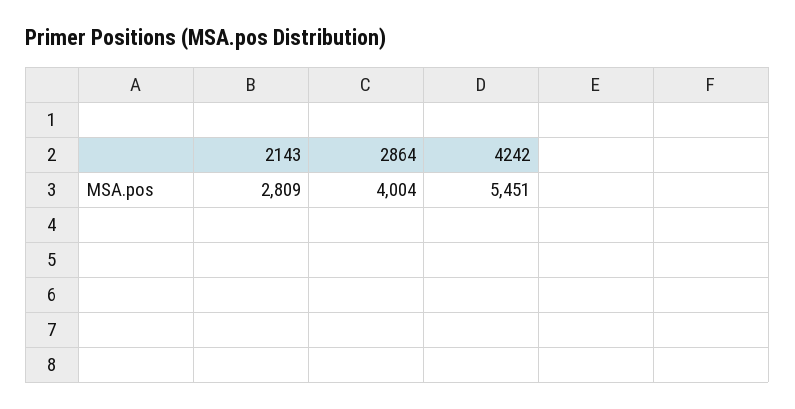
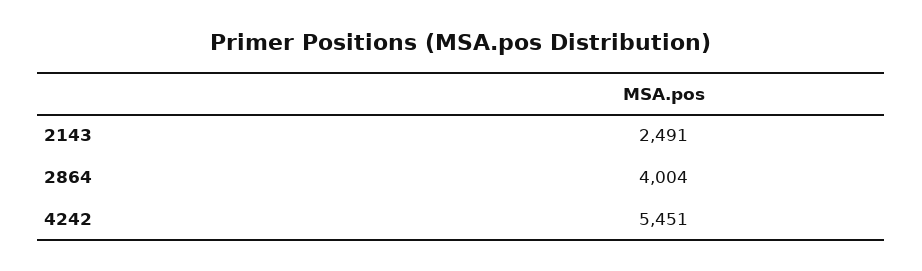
2143: 2809 -> 2491

